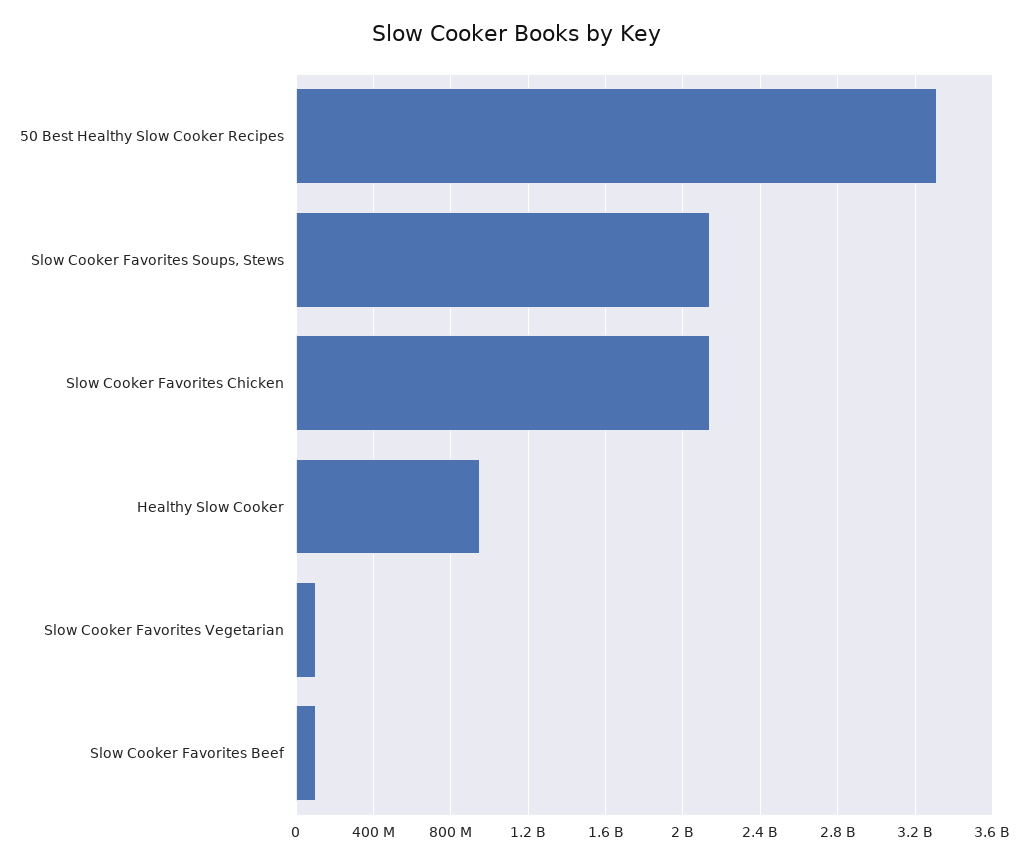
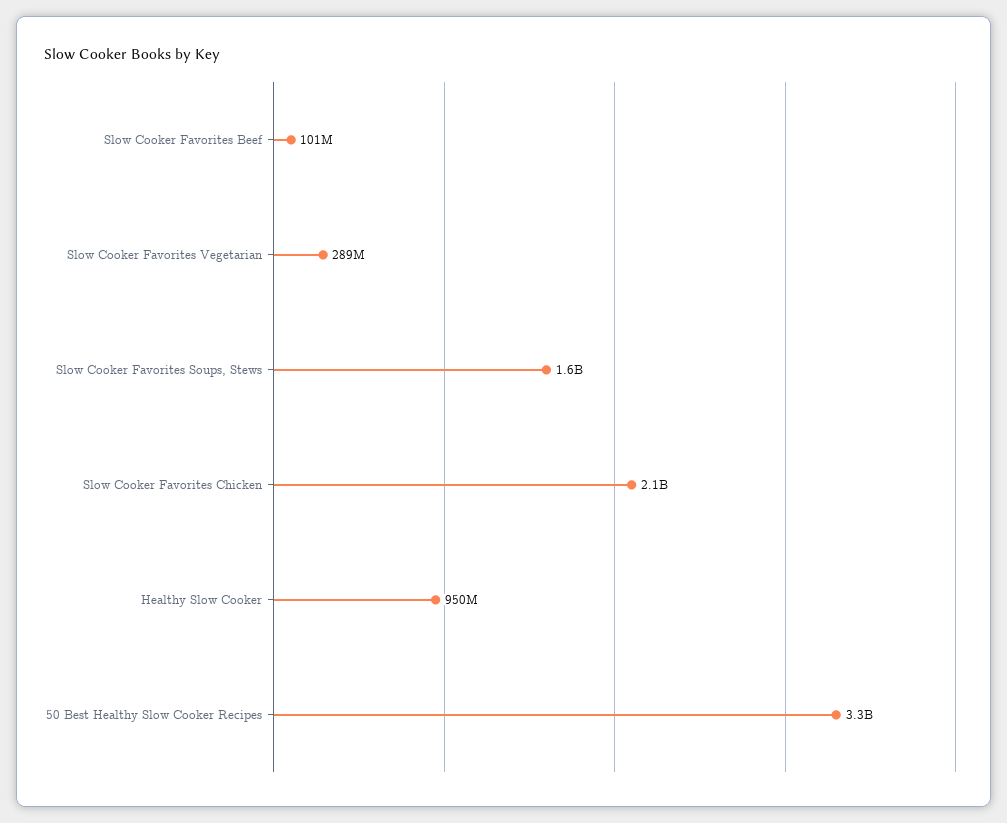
Slow Cooker Favorites Soups, Stews: 2150000000 -> 1600000000
Slow Cooker Favorites Vegetarian: 100000000 -> 289000000

